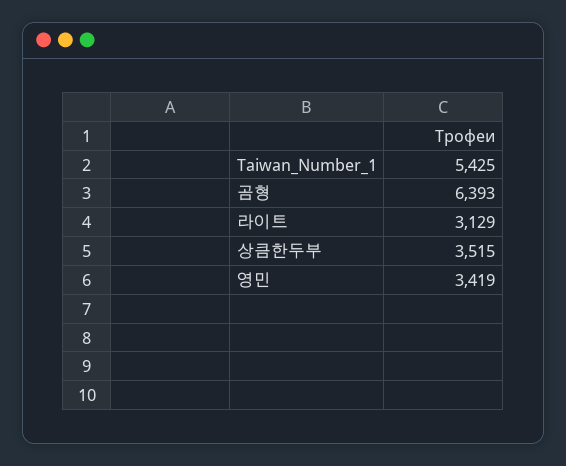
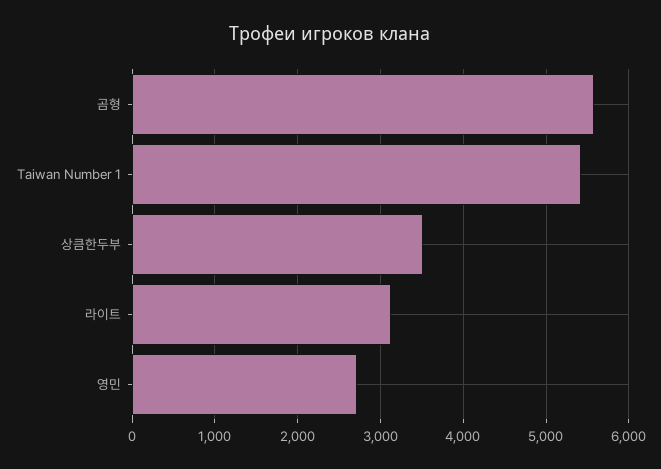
곰형: 6393 -> 5600
영민: 3419 -> 2700

